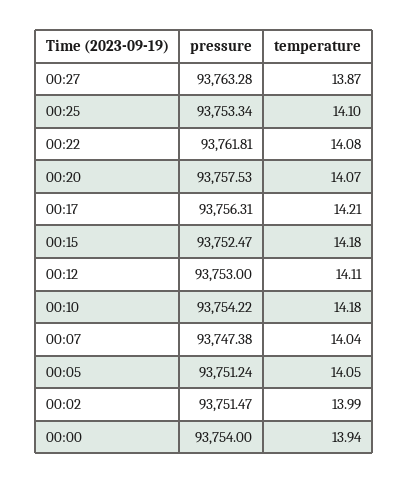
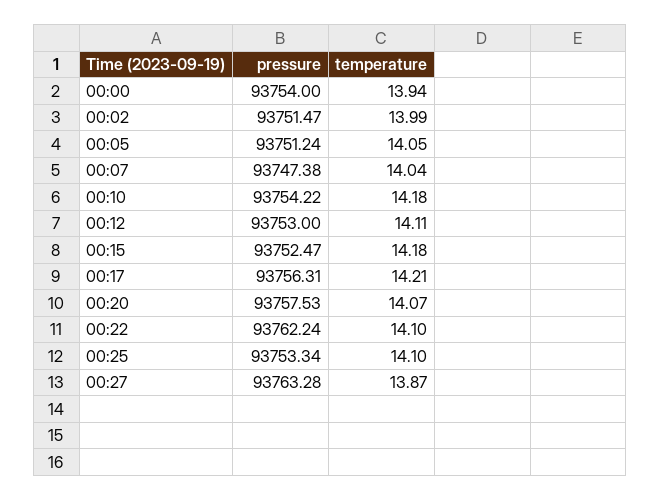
pressure, 00:22: 93761.81 -> 93762.24
temperature, 00:22: 14.08 -> 14.1

